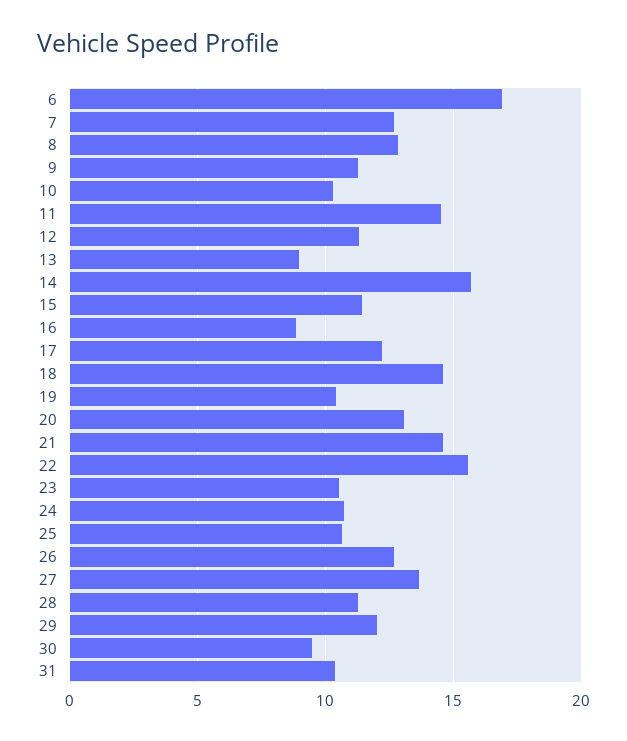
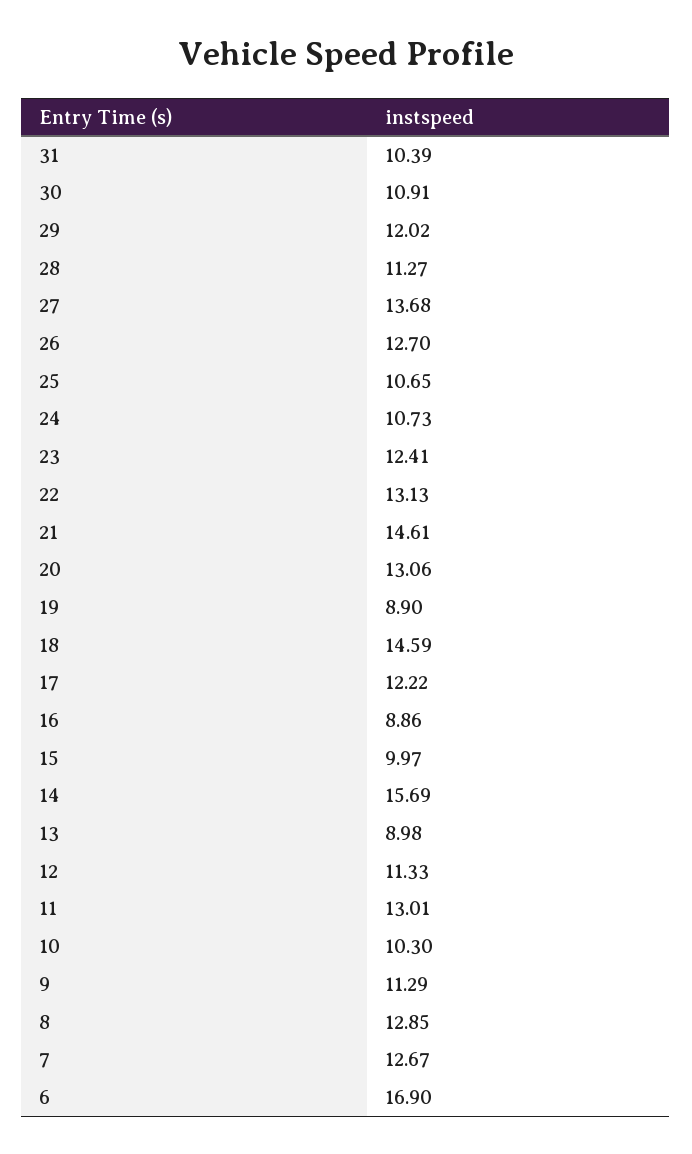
11: 14.5 -> 13.01
15: 11.5 -> 9.97
19: 10.5 -> 8.9
22: 15.5 -> 13.13
23: 10.5 -> 12.41
30: 9.5 -> 10.91

